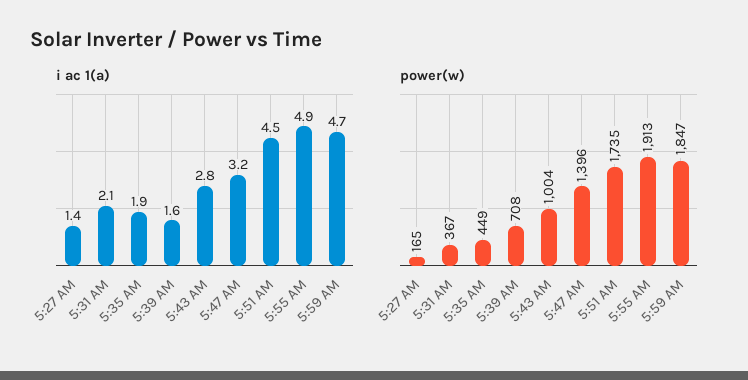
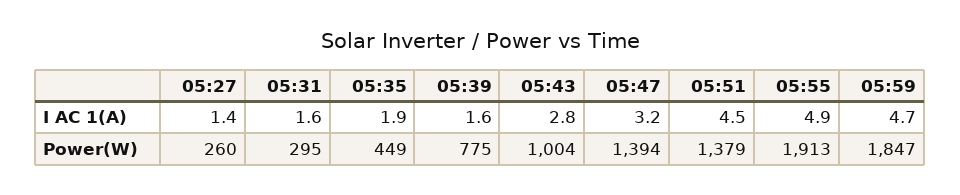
i ac 1(a), 5:31 AM: 2.1 -> 1.6
power(w), 5:27 AM: 165 -> 260
power(w), 5:31 AM: 367 -> 295
power(w), 5:39 AM: 708 -> 775
power(w), 5:47 AM: 1396 -> 1394
power(w), 5:51 AM: 1735 -> 1379

